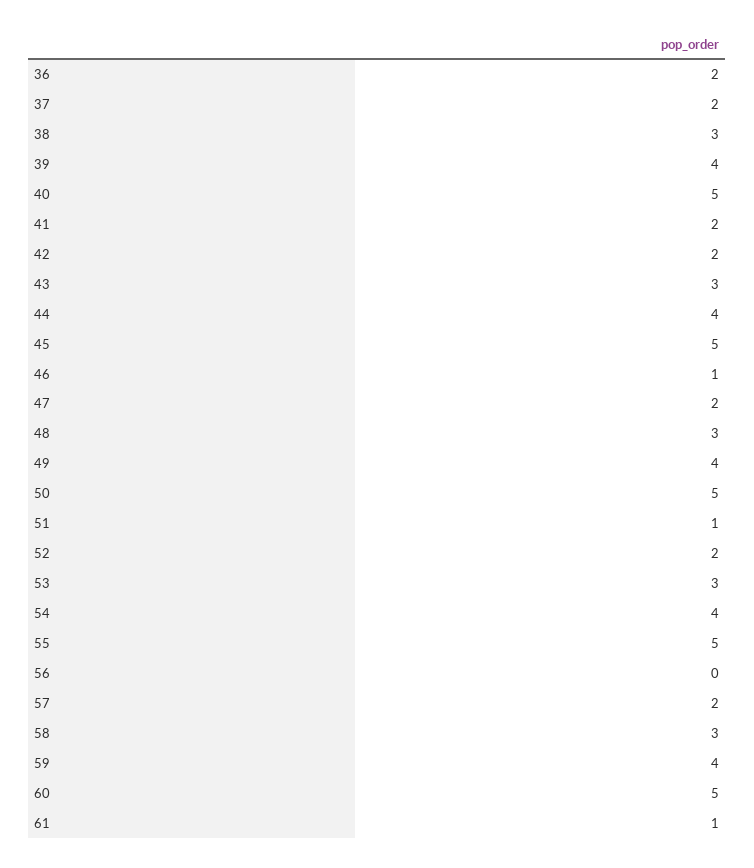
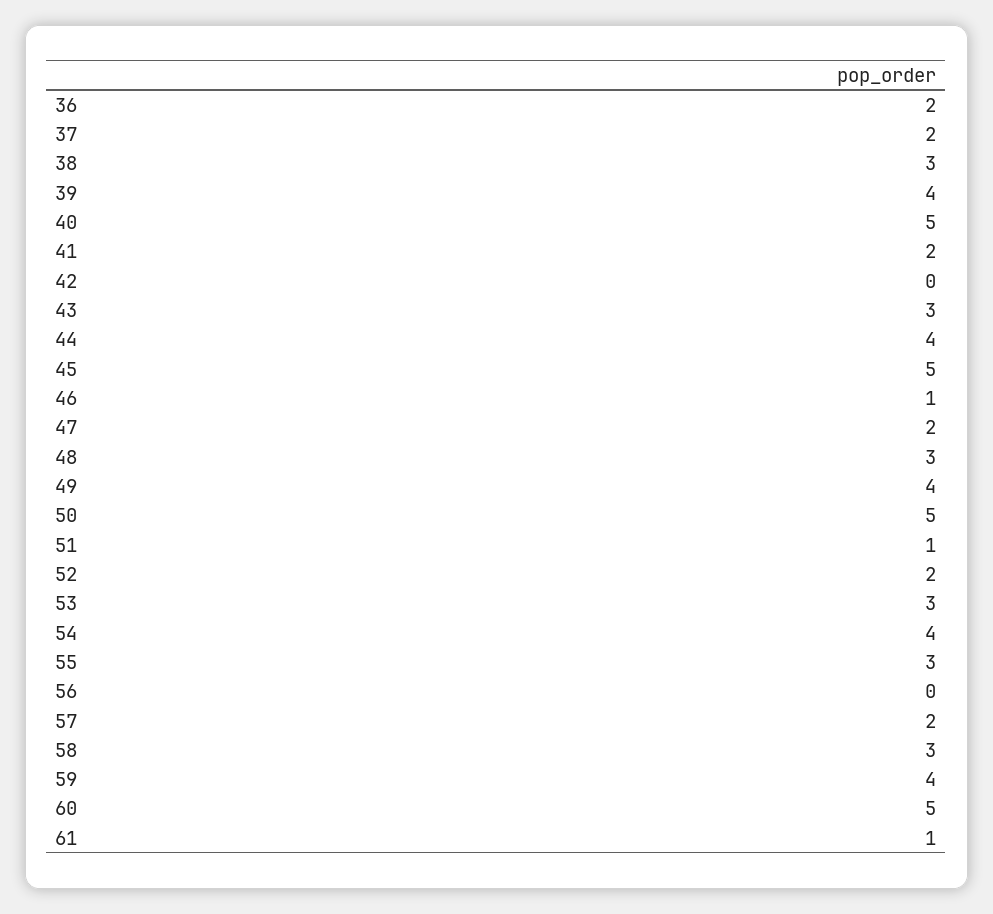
42: 2 -> 0
55: 5 -> 3

